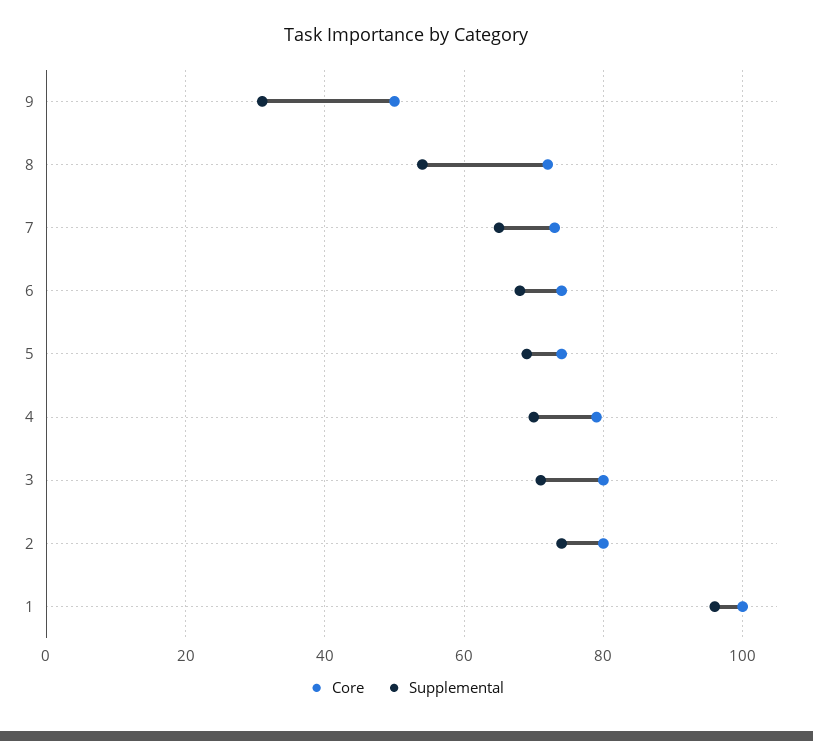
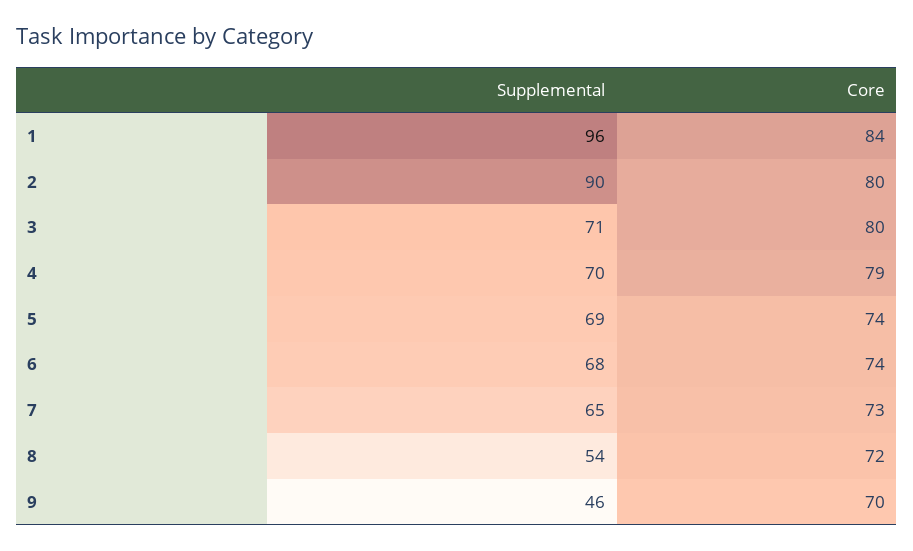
Core, 9: 50 -> 70
Supplemental, 9: 30 -> 46
Supplemental, 2: 75 -> 90
Core, 1: 100 -> 84

